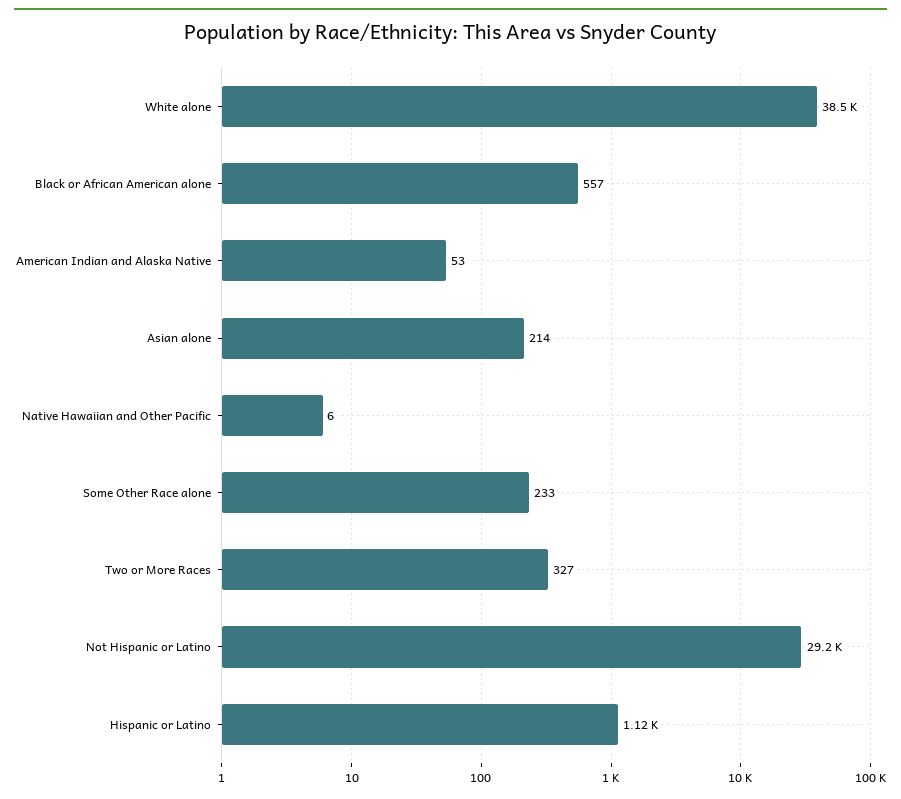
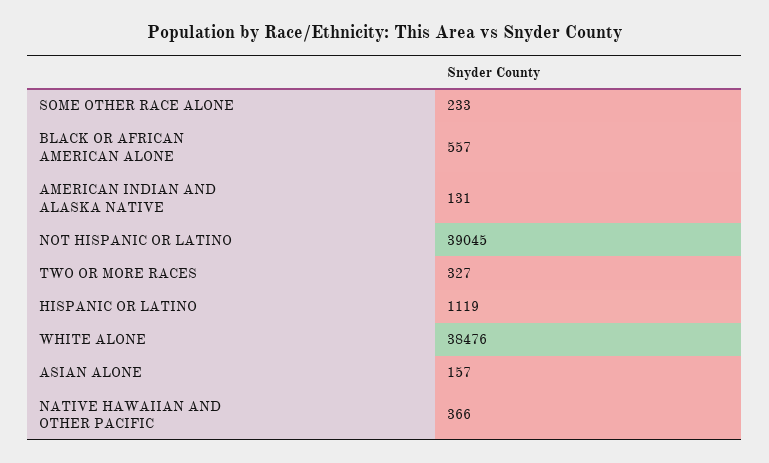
American Indian and Alaska Native: 53 -> 131
Asian alone: 214 -> 157
Native Hawaiian and Other Pacific: 6 -> 366
Not Hispanic or Latino: 29200 -> 39045

